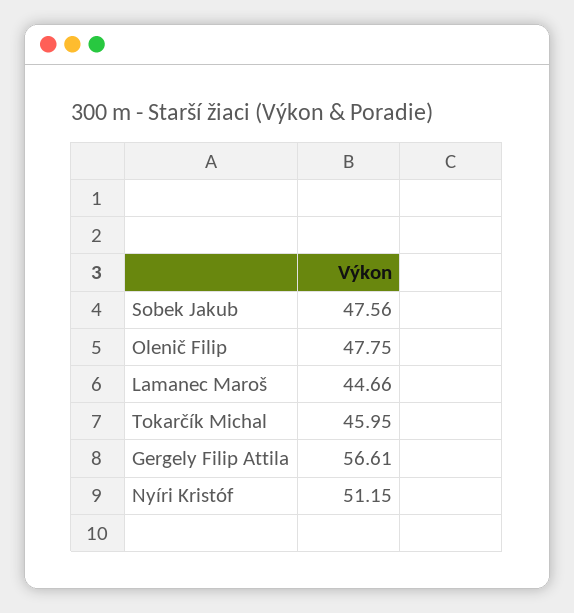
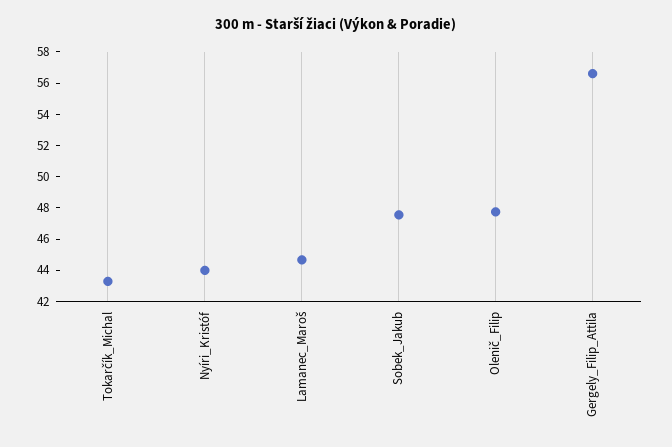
Tokarčík Michal: 45.95 -> 43
Nyíri Kristóf: 51.15 -> 44

